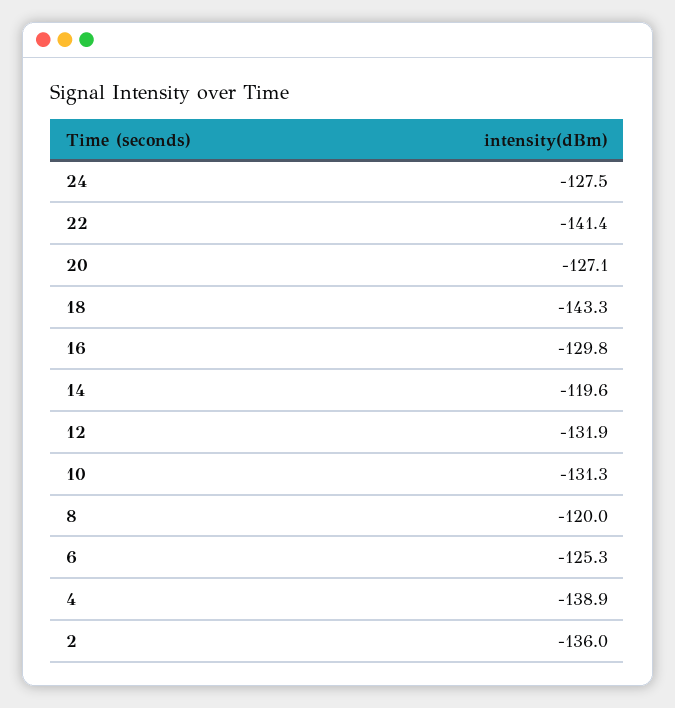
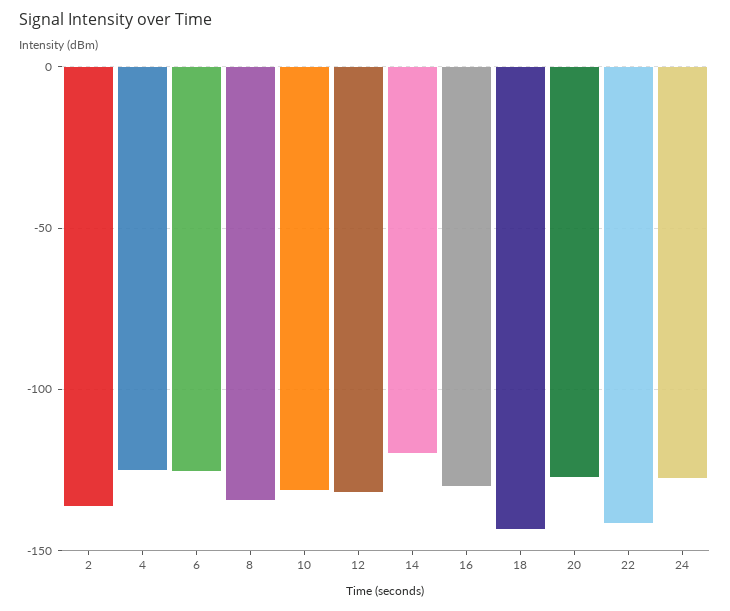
8: -120 -> -135
4: -138.9 -> -125

